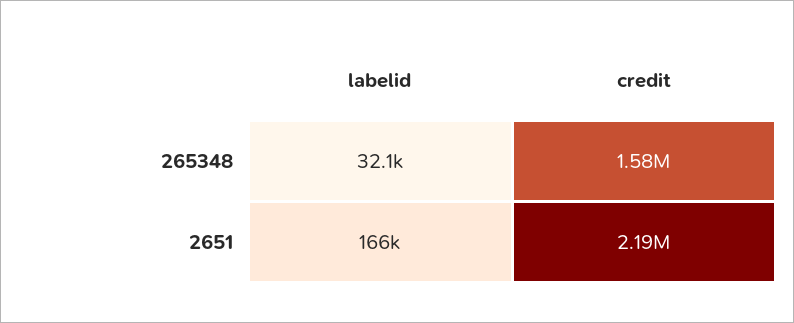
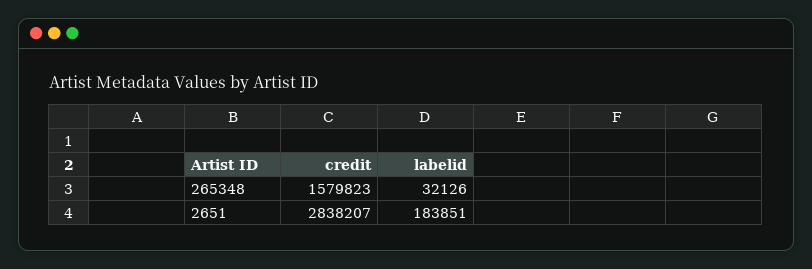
labelid, 2651: 166000 -> 183851
credit, 2651: 2190000 -> 2838207

